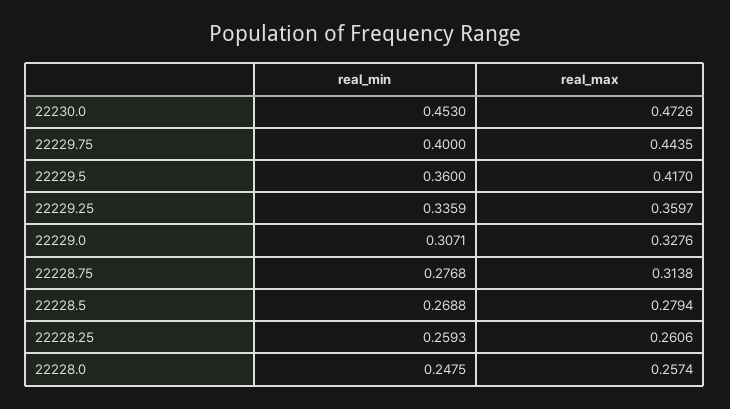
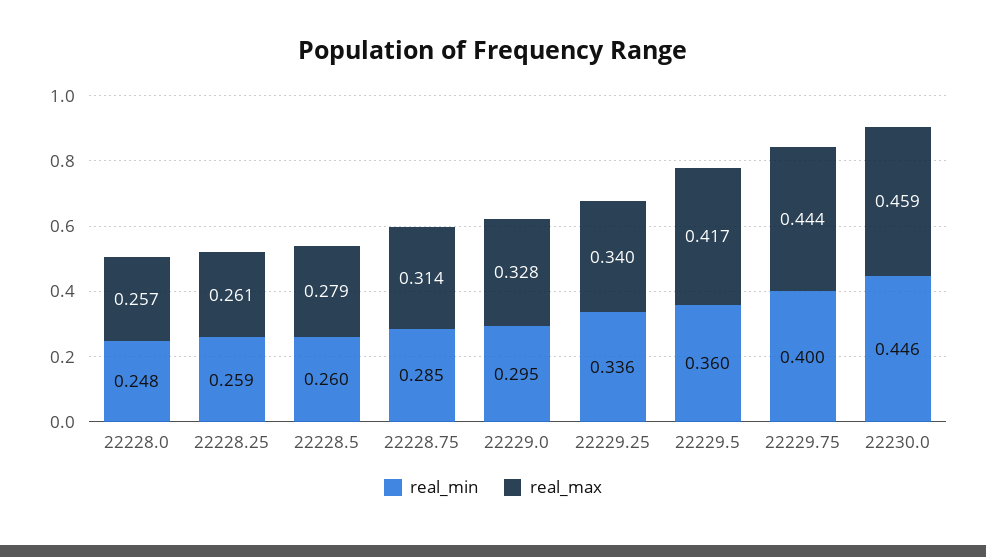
real_min, 22230.0: 0.453 -> 0.446
real_max, 22230.0: 0.4726 -> 0.459
real_max, 22229.25: 0.3597 -> 0.34
real_min, 22229.0: 0.3071 -> 0.295
real_min, 22228.75: 0.2768 -> 0.285
real_min, 22228.5: 0.2688 -> 0.26

